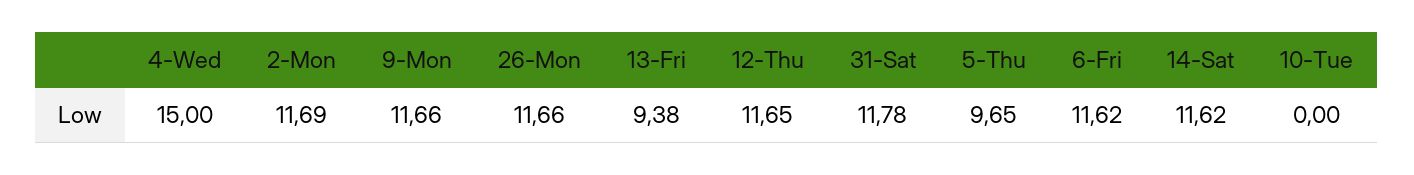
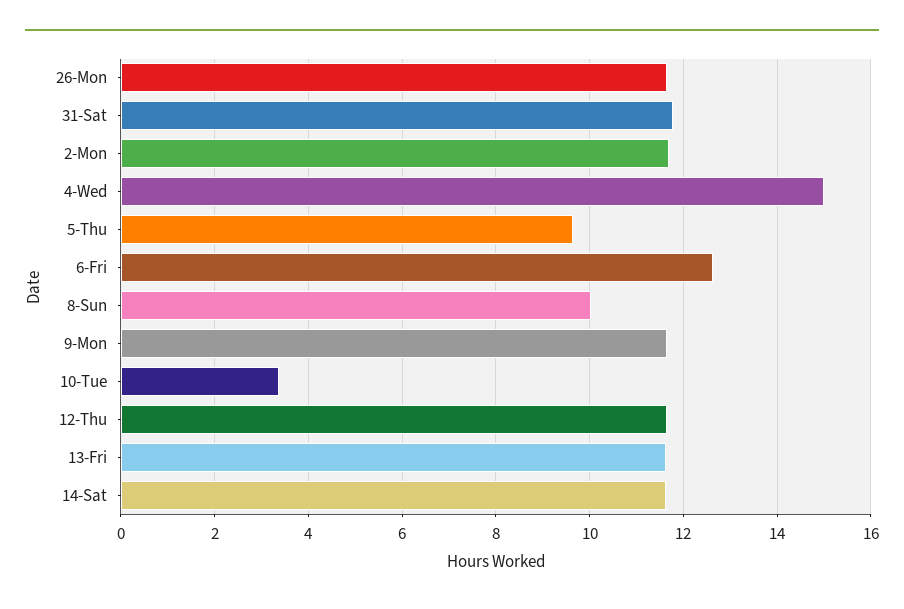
13-Fri: 9.38 -> 11.6
6-Fri: 11.62 -> 12.6
10-Tue: 0 -> 3.4
8-Sun: none -> 10

